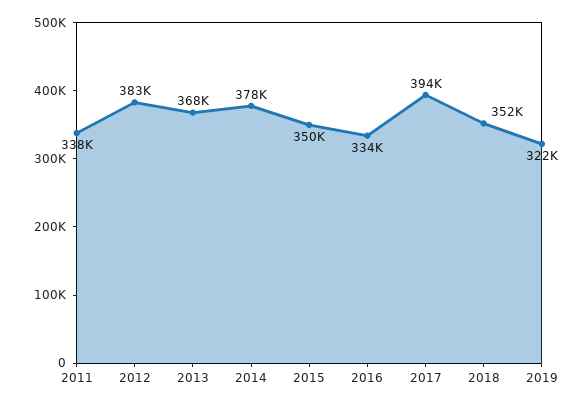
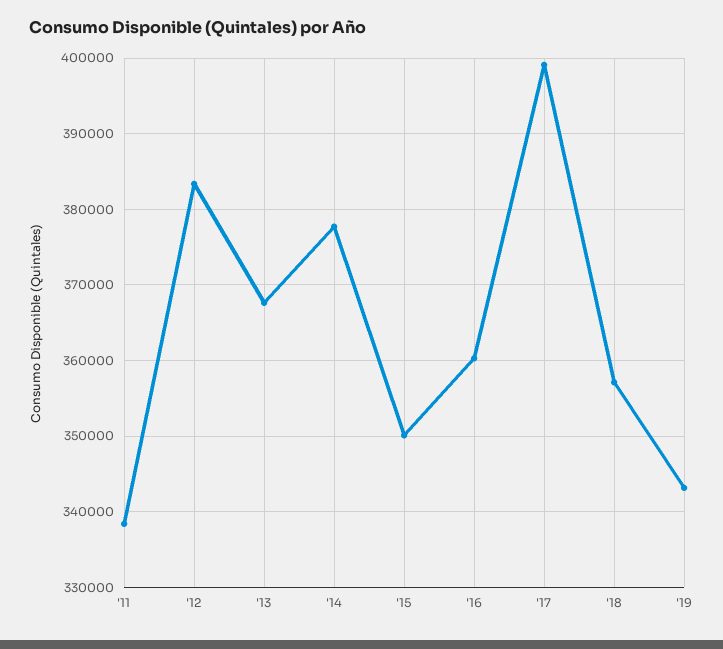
2016: 334000 -> 360000
2017: 394000 -> 399000
2018: 352000 -> 357000
2019: 322000 -> 343000

